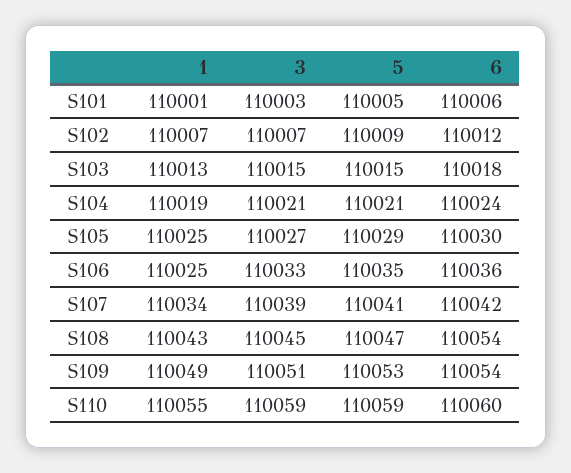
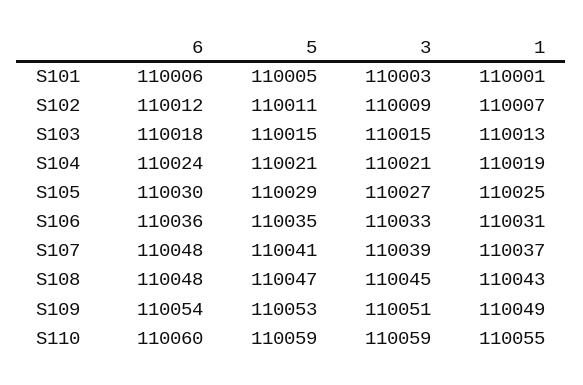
3, S102: 110007 -> 110009
5, S102: 110009 -> 110011
1, S106: 110025 -> 110031
1, S107: 110034 -> 110037
6, S107: 110042 -> 110048
6, S108: 110054 -> 110048

